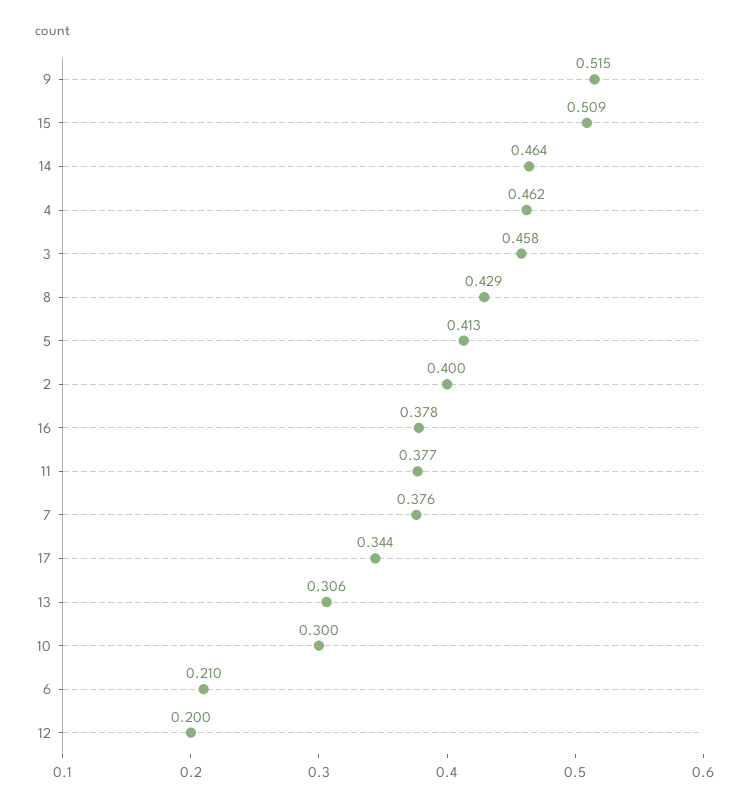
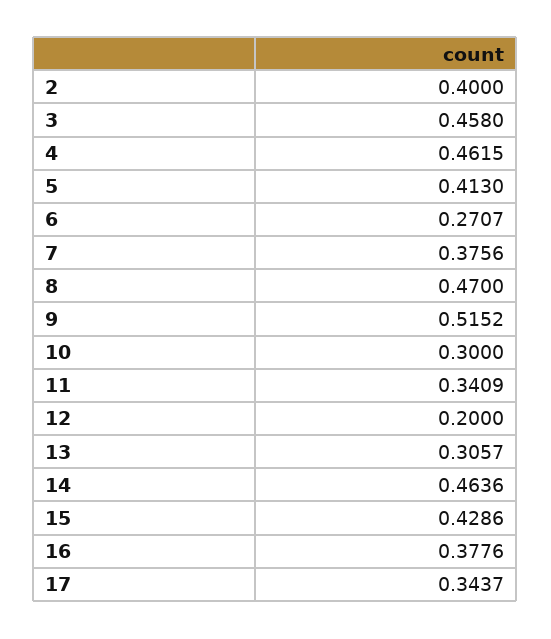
15: 0.509 -> 0.4286
8: 0.429 -> 0.47
11: 0.377 -> 0.3409
6: 0.21 -> 0.2707

